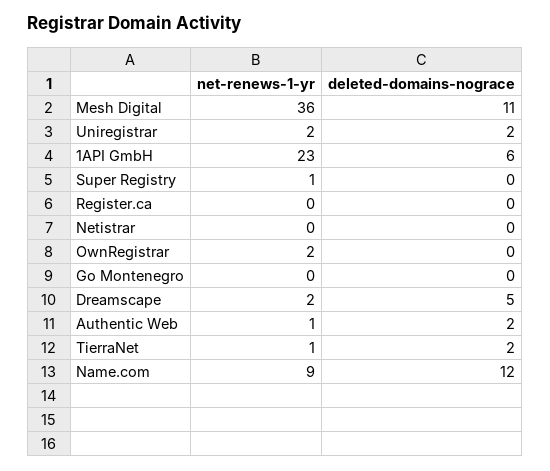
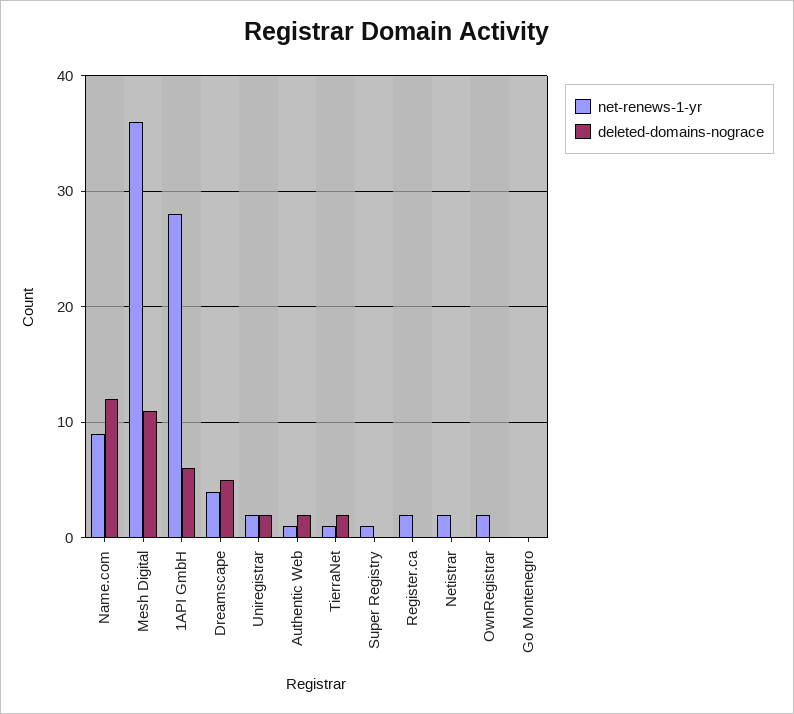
net-renews-1-yr, 1API GmbH: 23 -> 28
net-renews-1-yr, Register.ca: 0 -> 2
net-renews-1-yr, Netistrar: 0 -> 2
net-renews-1-yr, Dreamscape: 2 -> 4

